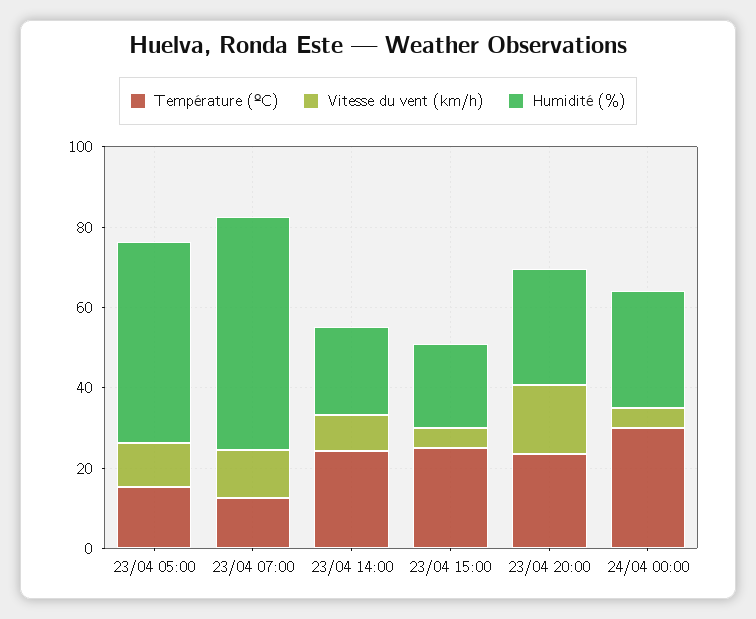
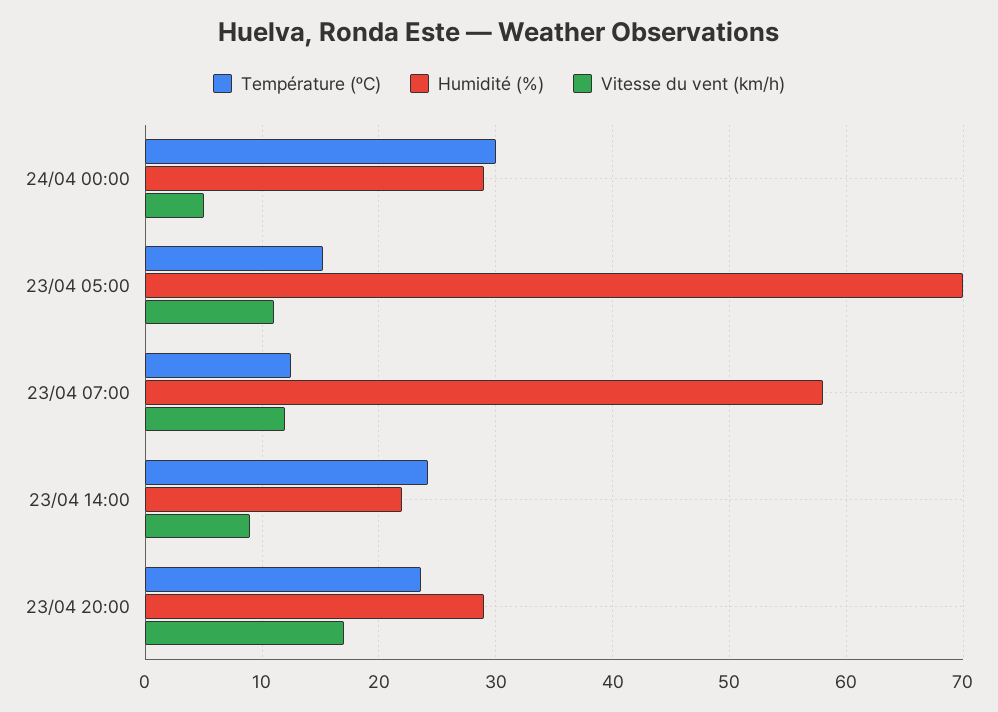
Humidité (%), 23/04 05:00: 50 -> 70
Température (ºC), 23/04 15:00: 25 -> none
Vitesse du vent (km/h), 23/04 15:00: 5 -> none
Humidité (%), 23/04 15:00: 20 -> none

